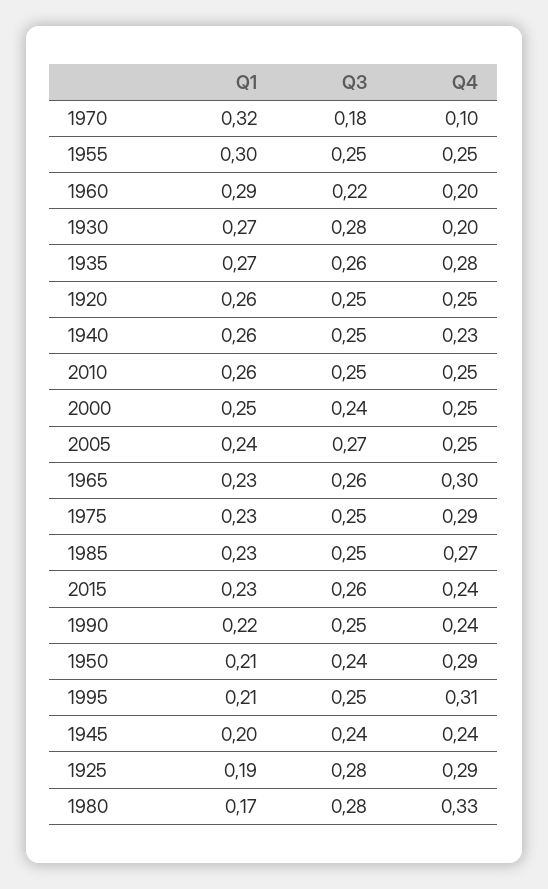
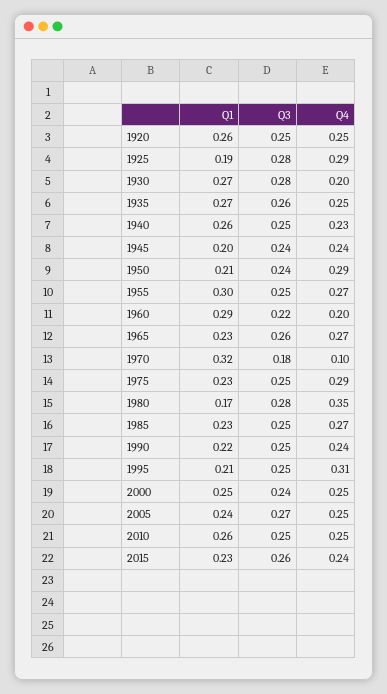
Q4, 1955: 0.25 -> 0.27
Q4, 1935: 0.28 -> 0.25
Q4, 1965: 0.3 -> 0.27
Q4, 1980: 0.33 -> 0.35

